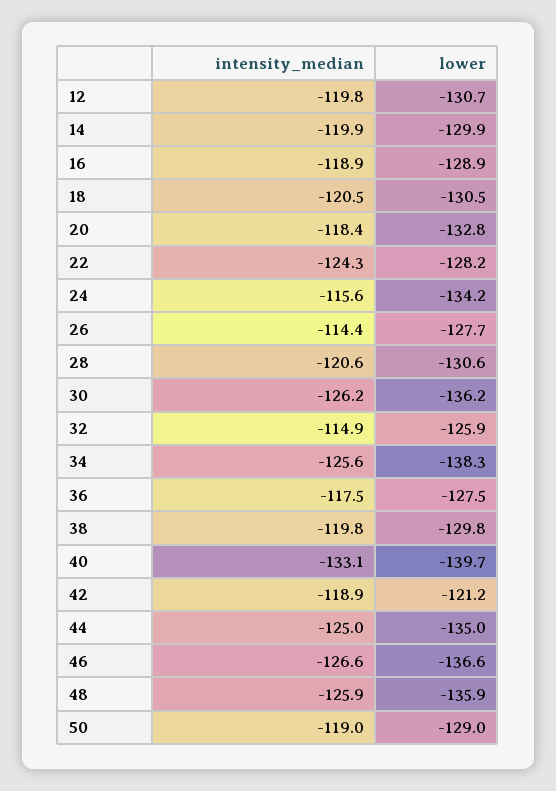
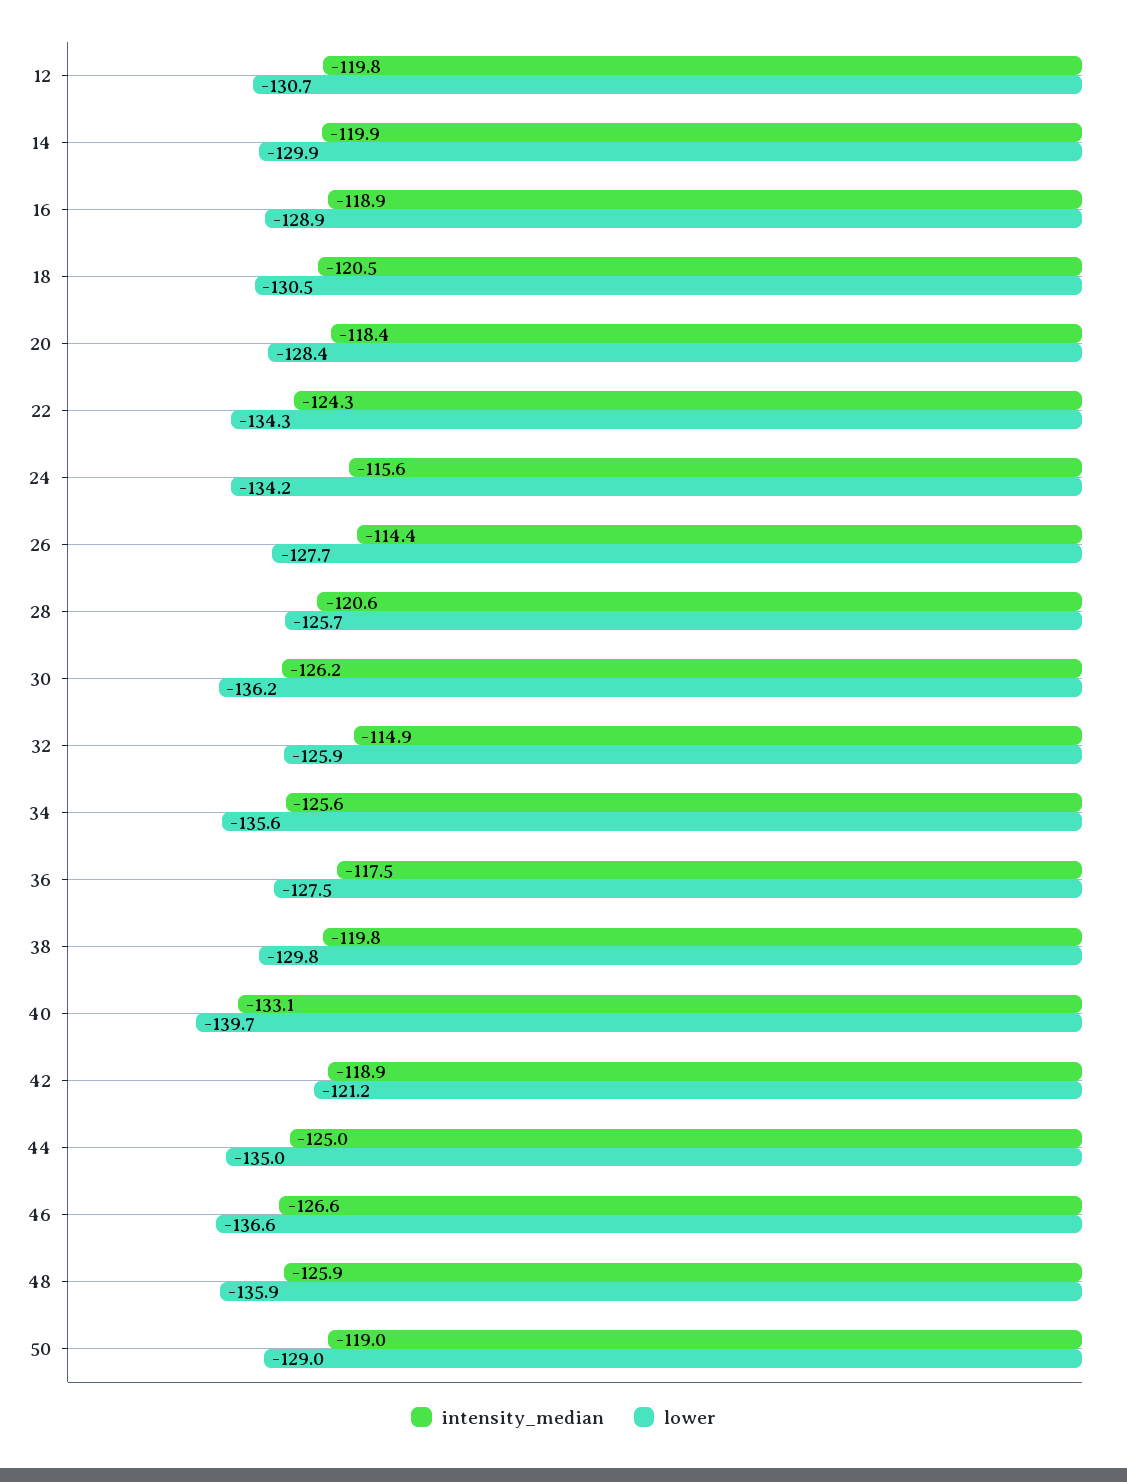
lower, 20: -132.8 -> -128.4
lower, 22: -128.2 -> -134.3
lower, 28: -130.6 -> -125.7
lower, 34: -138.3 -> -135.6

